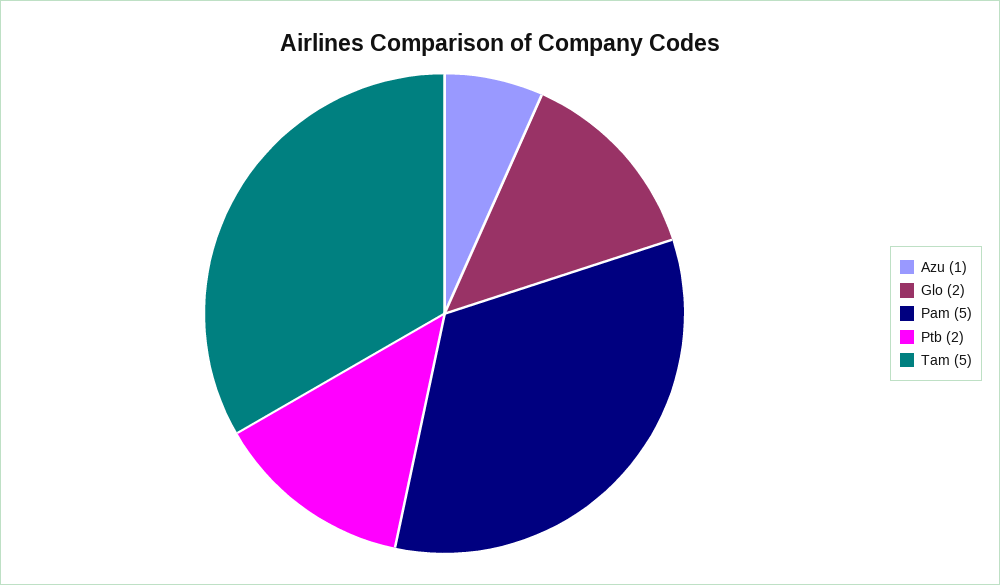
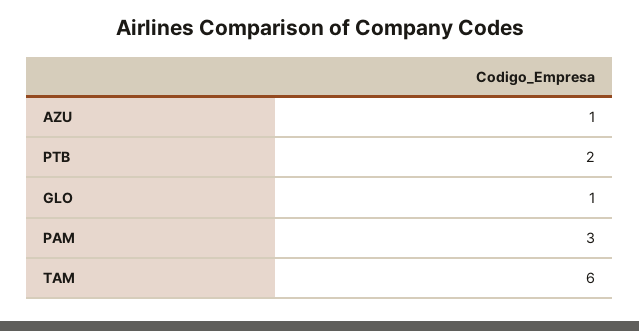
Glo: 2 -> 1
Pam: 5 -> 3
Tam: 5 -> 6

